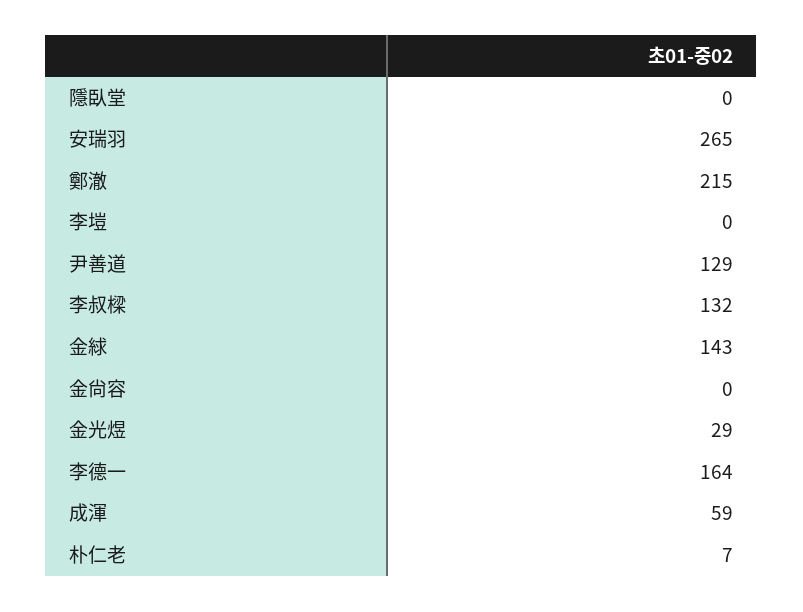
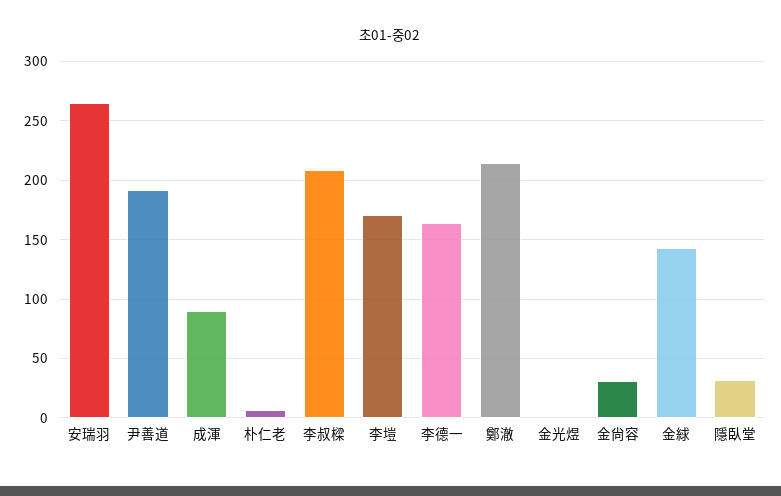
隱臥堂: 0 -> 30
李塏: 0 -> 170
尹善道: 129 -> 190
李叔樑: 132 -> 210
金尙容: 0 -> 30
金光煜: 29 -> 0
成渾: 59 -> 90

